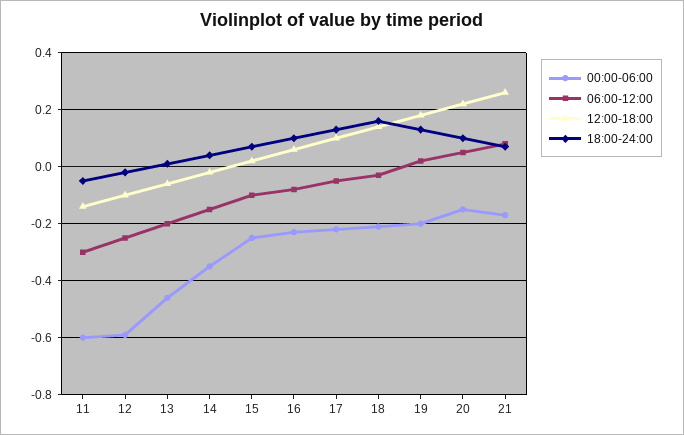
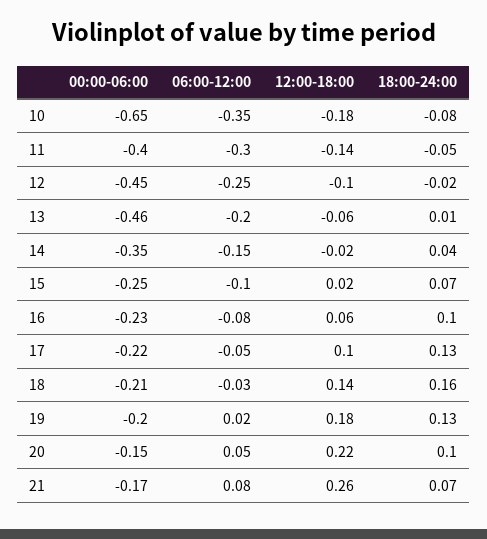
00:00-06:00, 11: -0.6 -> -0.4
00:00-06:00, 12: -0.6 -> -0.45
00:00-06:00, 10: none -> -0.65
06:00-12:00, 10: none -> -0.35
12:00-18:00, 10: none -> -0.18
18:00-24:00, 10: none -> -0.08

